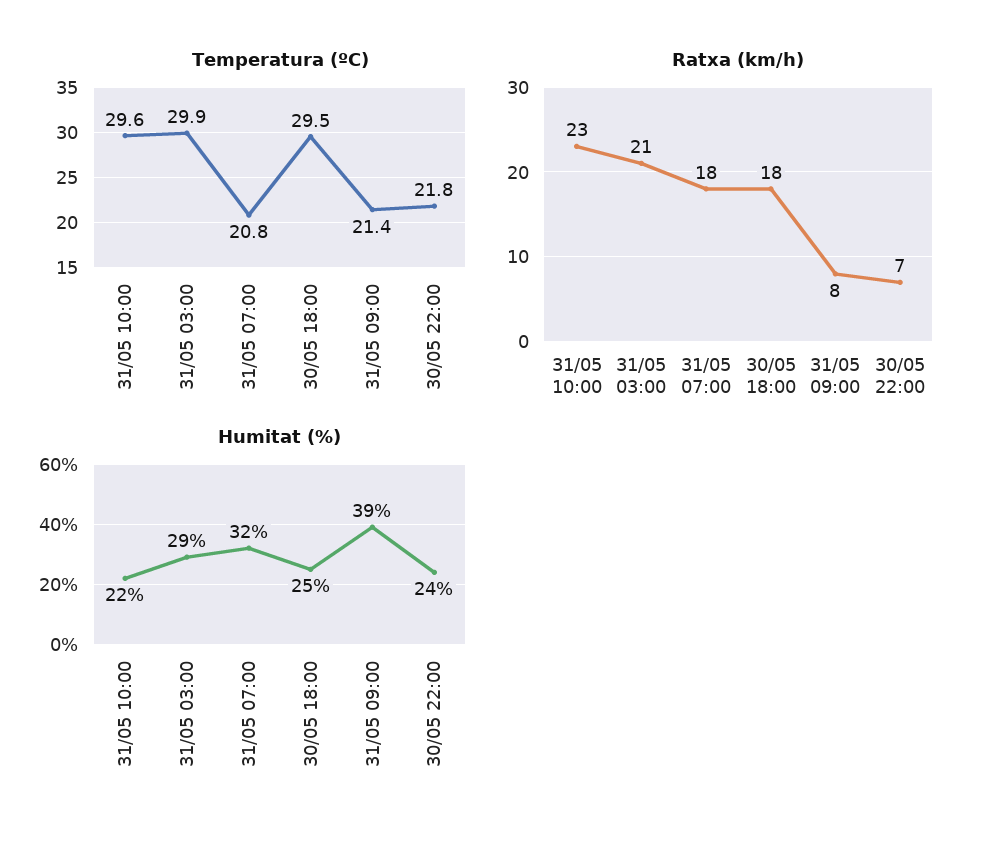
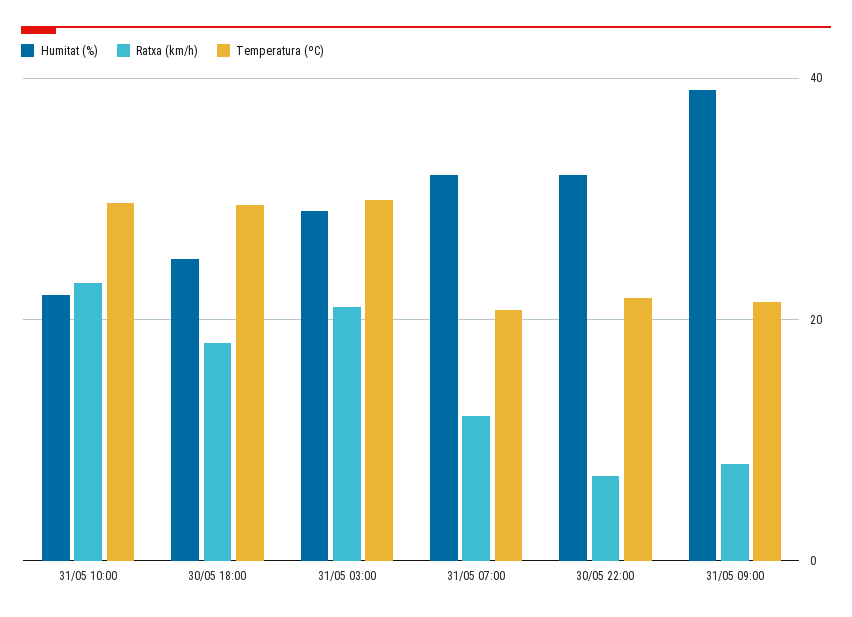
Ratxa (km/h), 31/05 07:00: 18 -> 12
Humitat (%), 30/05 22:00: 24 -> 32

